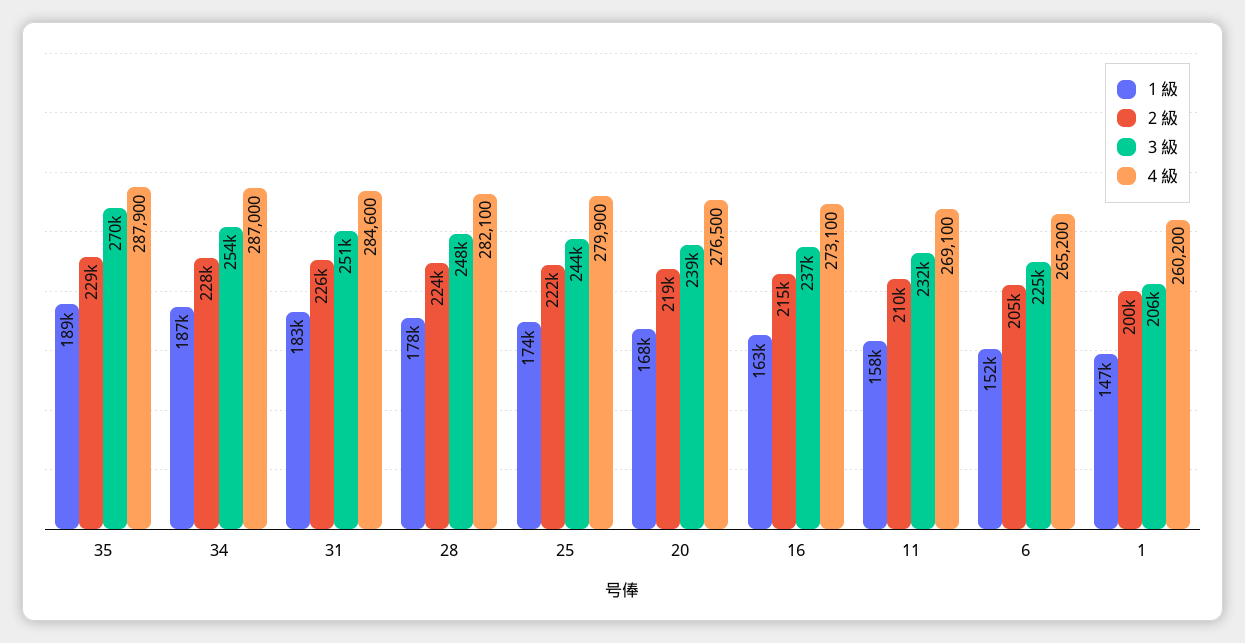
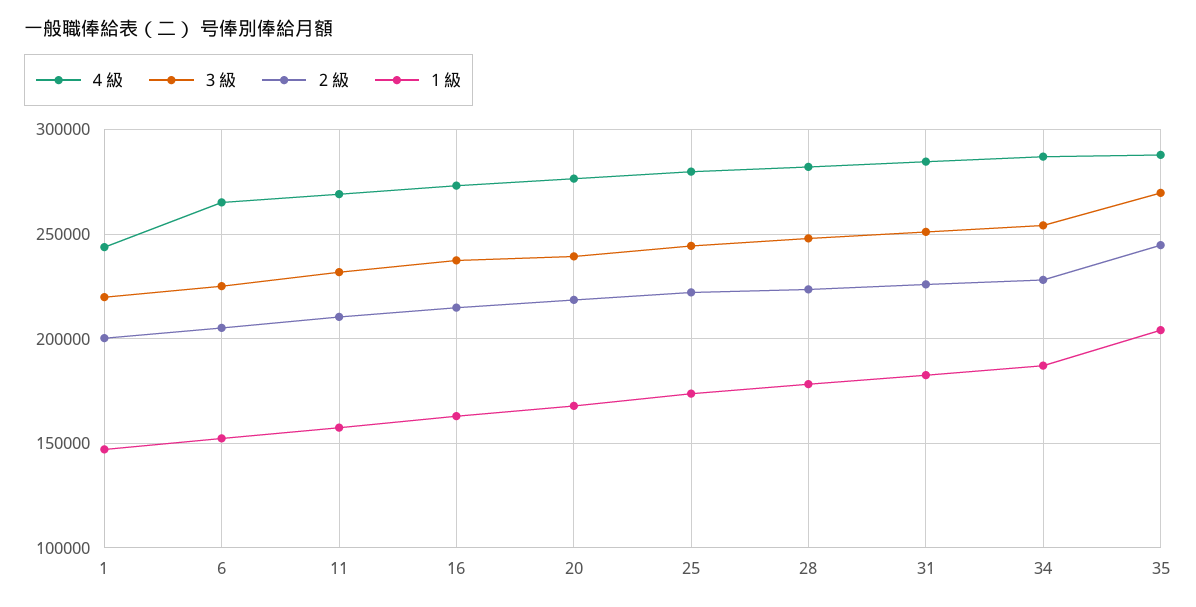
１級, 35: 189000 -> 205000
２級, 35: 229000 -> 245000
３級, 1: 206000 -> 220000
４級, 1: 260200 -> 245000

